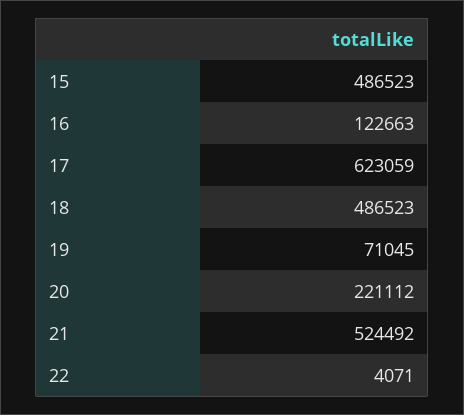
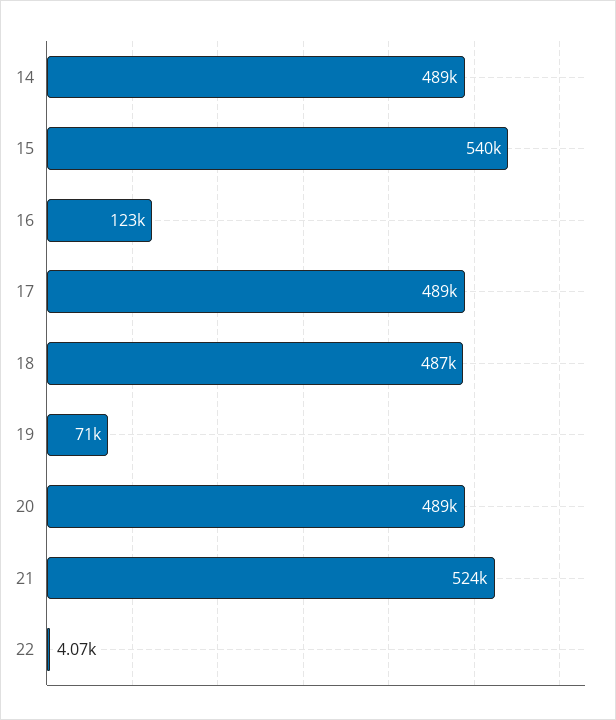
15: 486523 -> 540000
17: 623059 -> 489000
20: 221112 -> 489000
14: none -> 489000

